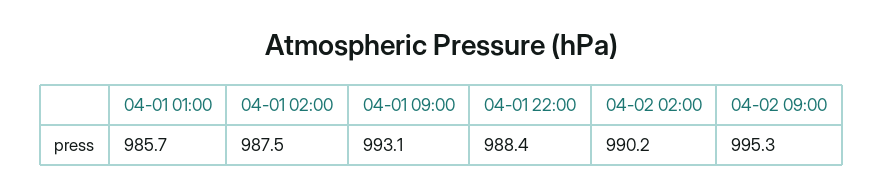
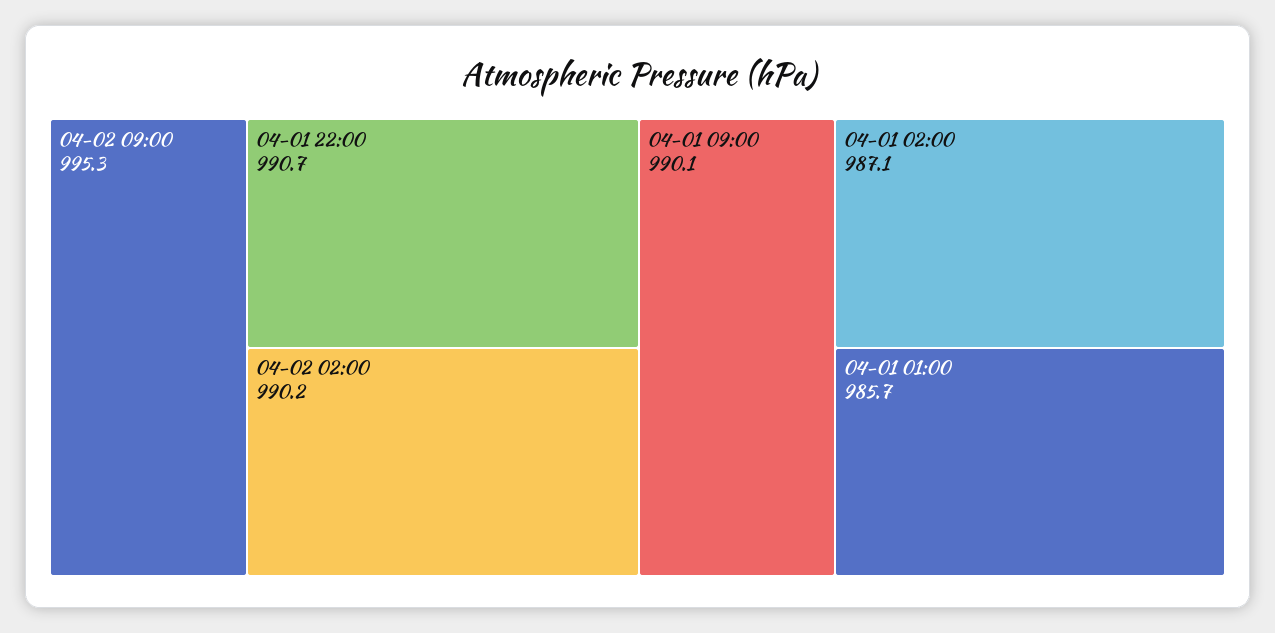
04-01 02:00: 987.5 -> 987.1
04-01 09:00: 993.1 -> 990.1
04-01 22:00: 988.4 -> 990.7

